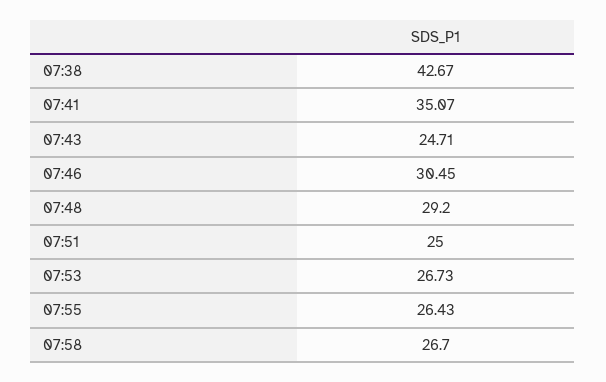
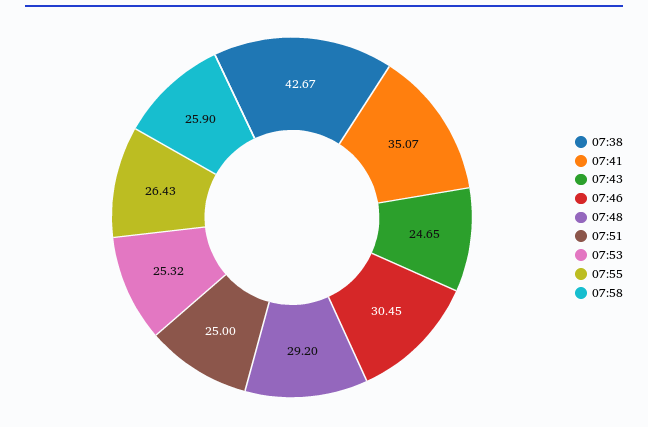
07:43: 24.71 -> 24.65
07:53: 26.73 -> 25.32
07:58: 26.7 -> 25.9

